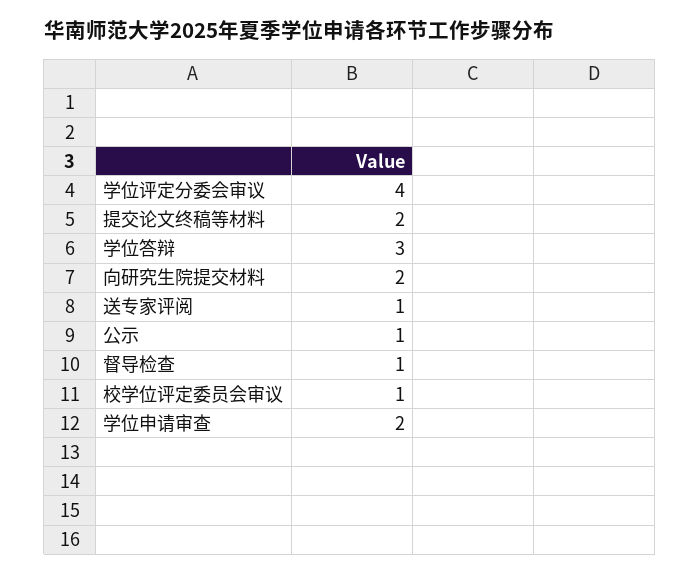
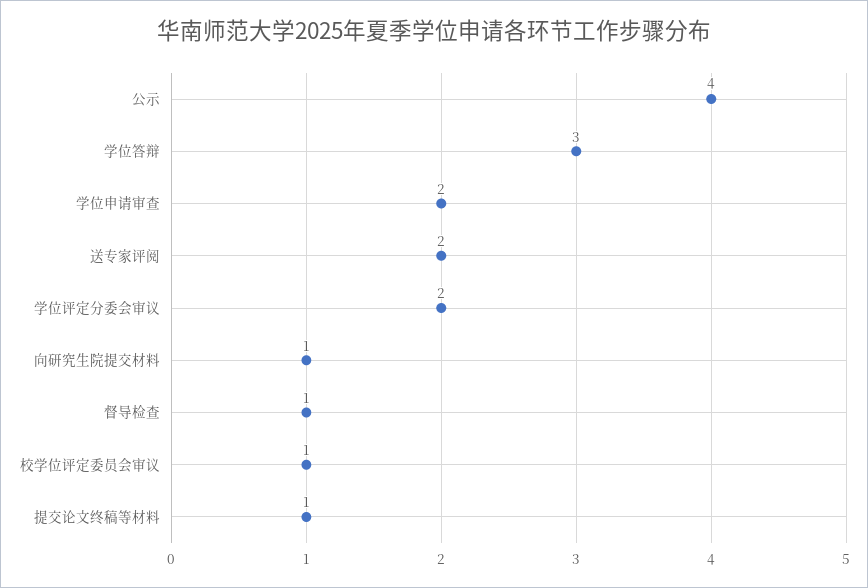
学位评定分委会审议: 4 -> 2
提交论文终稿等材料: 2 -> 1
向研究生院提交材料: 2 -> 1
送专家评阅: 1 -> 2
公示: 1 -> 4

